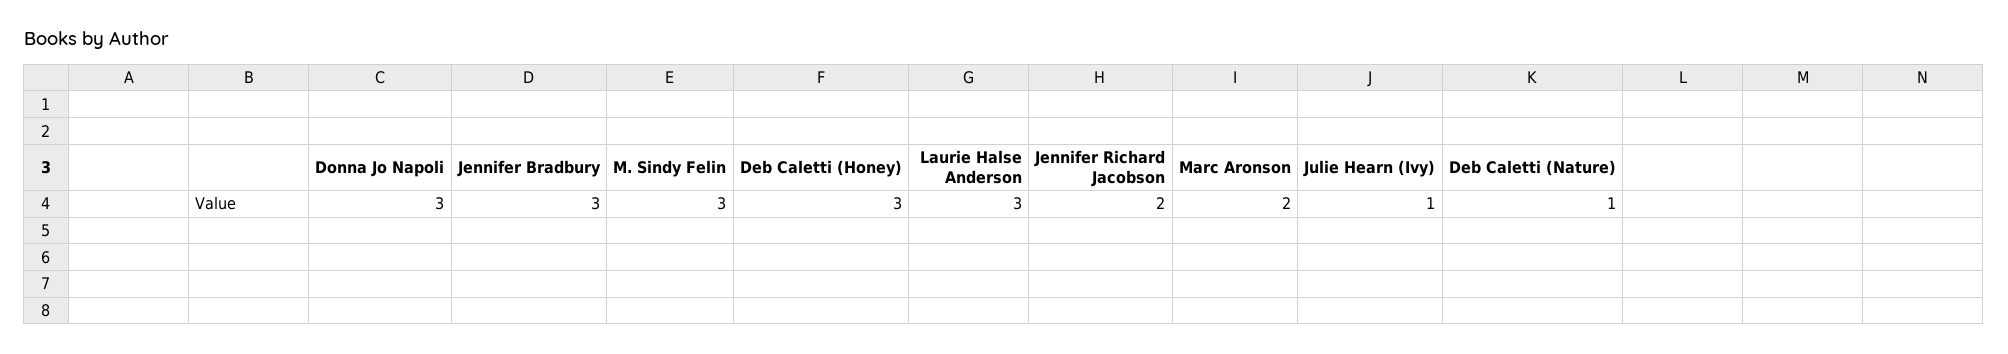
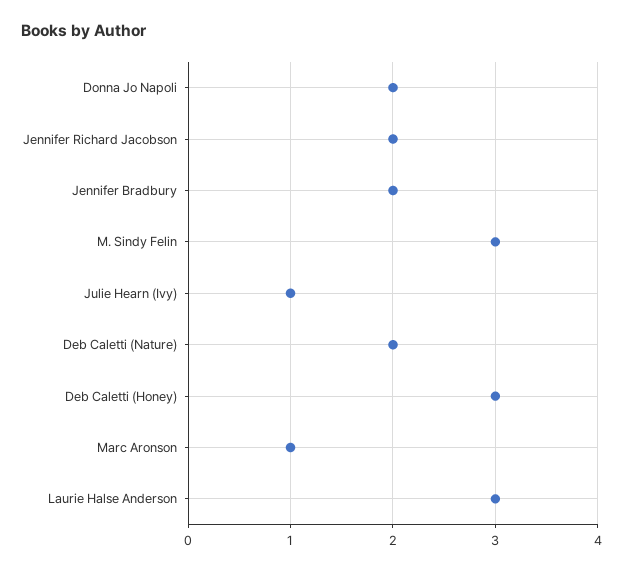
Donna Jo Napoli: 3 -> 2
Jennifer Bradbury: 3 -> 2
Marc Aronson: 2 -> 1
Deb Caletti (Nature): 1 -> 2

